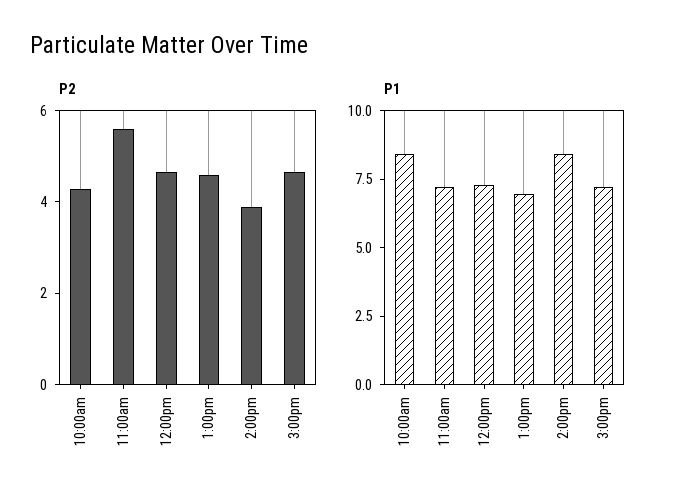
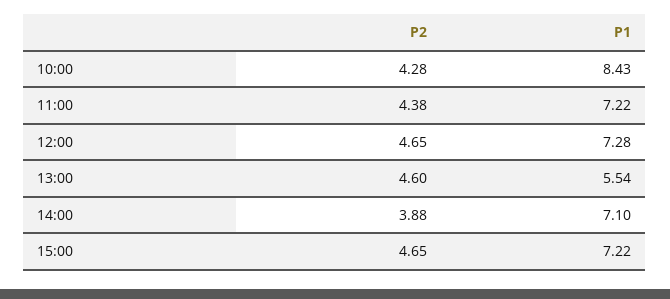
P2, 11:00am: 5.5 -> 4.38
P1, 1:00pm: 7 -> 5.54
P1, 2:00pm: 8.5 -> 7.1

